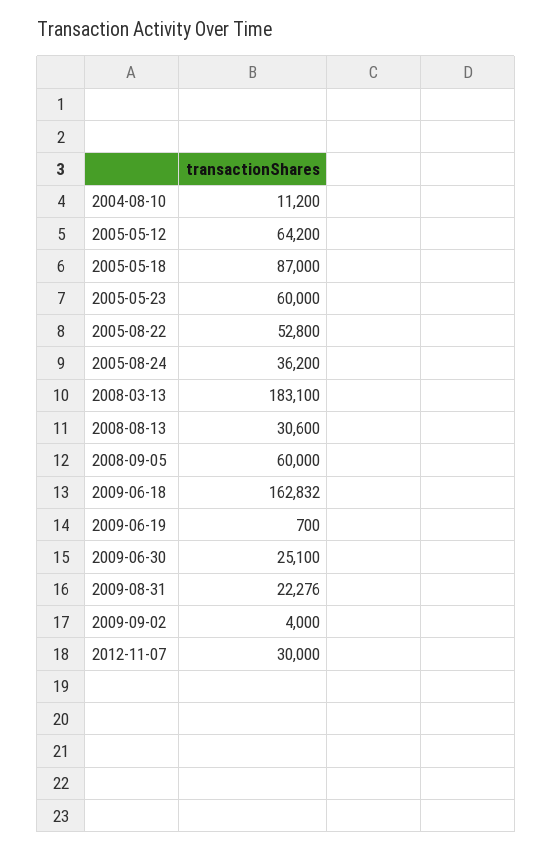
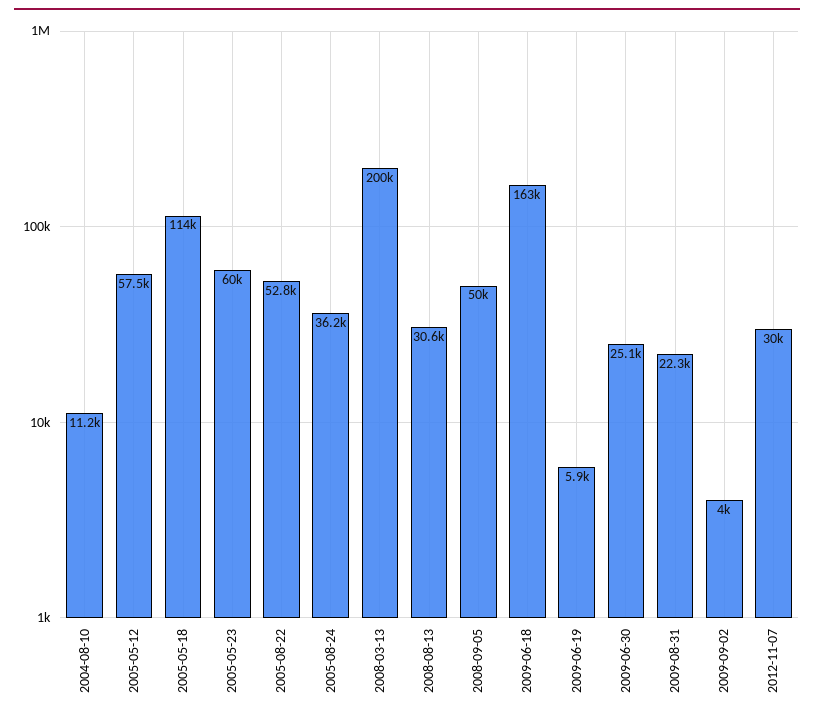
2005-05-12: 64200 -> 57500
2005-05-18: 87000 -> 114000
2008-03-13: 183100 -> 200000
2008-09-05: 60000 -> 50000
2009-06-19: 700 -> 5900

